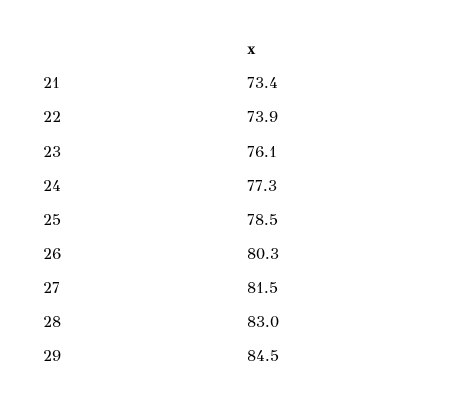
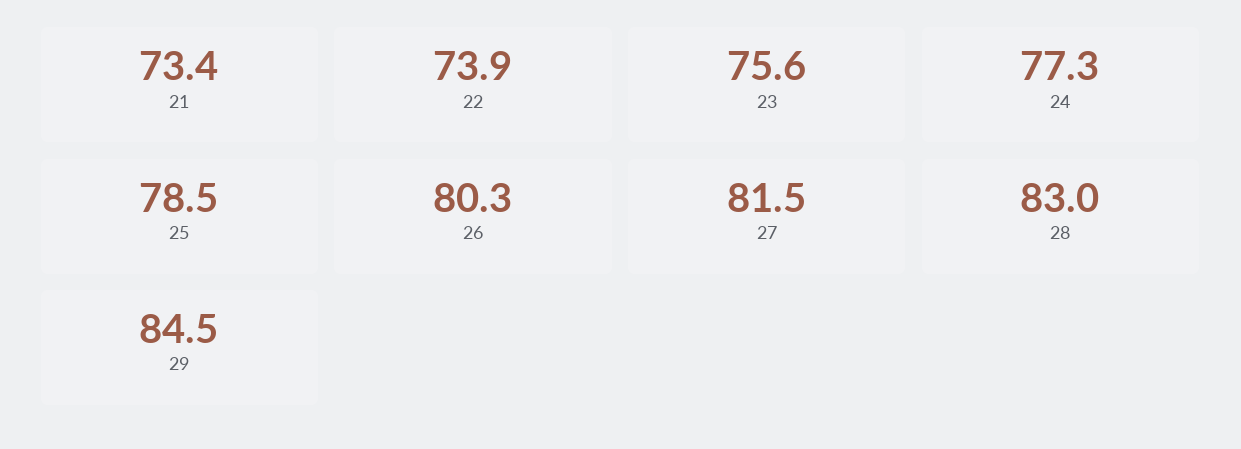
23: 76.1 -> 75.6

